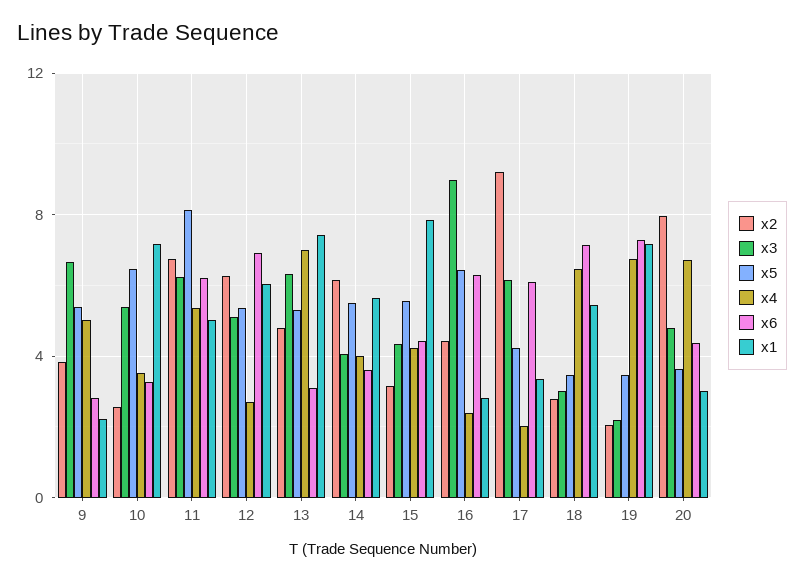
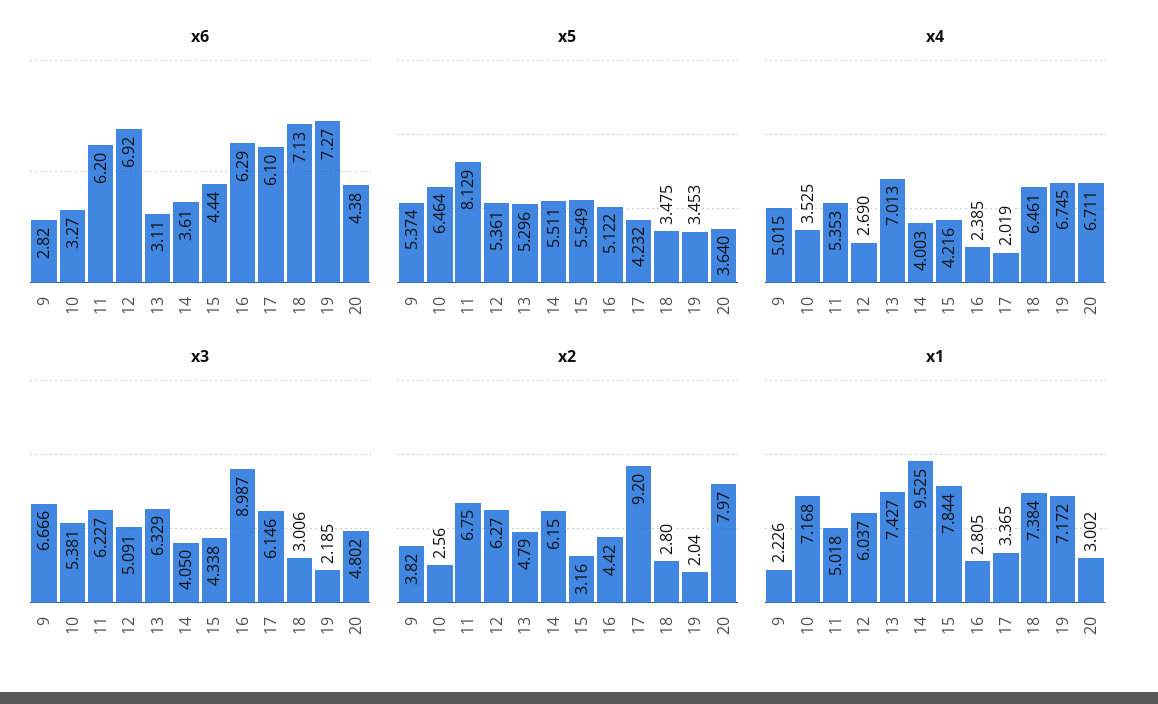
x1, 14: 5.5 -> 9.525
x5, 16: 6.5 -> 5.122
x1, 18: 5.5 -> 7.384

